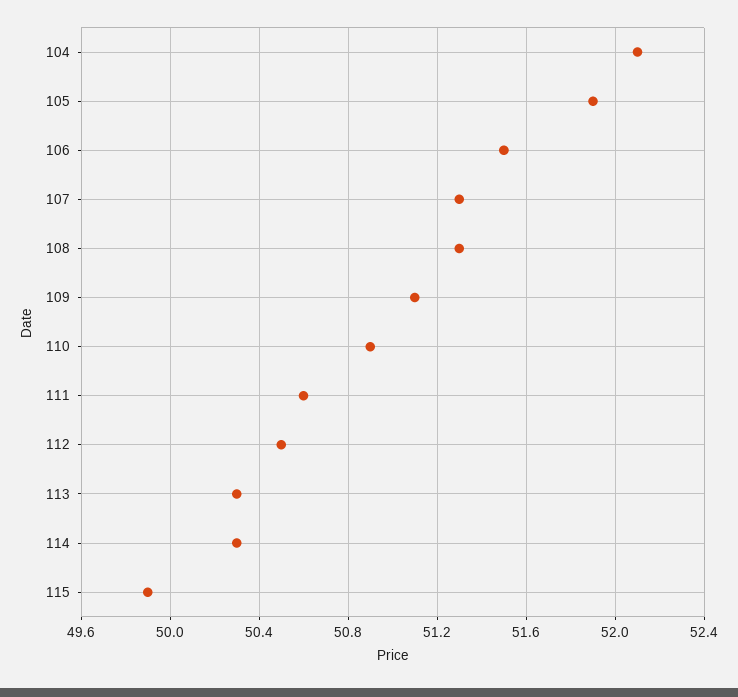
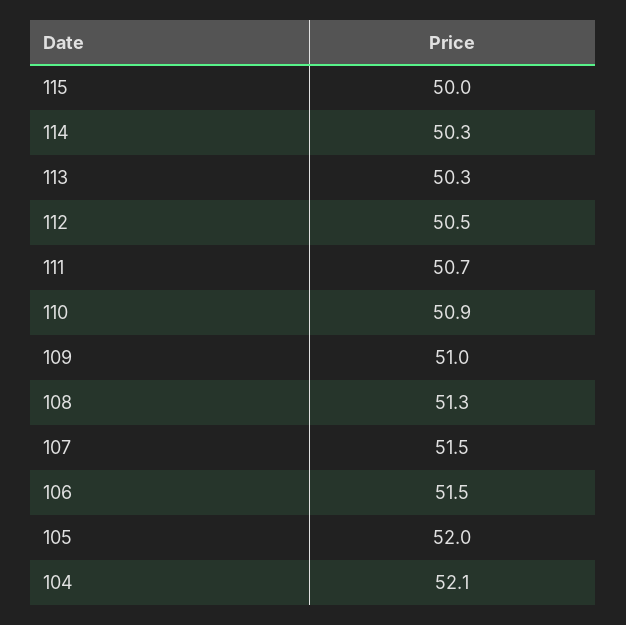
105: 51.9 -> 52
107: 51.3 -> 51.5
109: 51.1 -> 51
111: 50.6 -> 50.7
115: 49.9 -> 50

